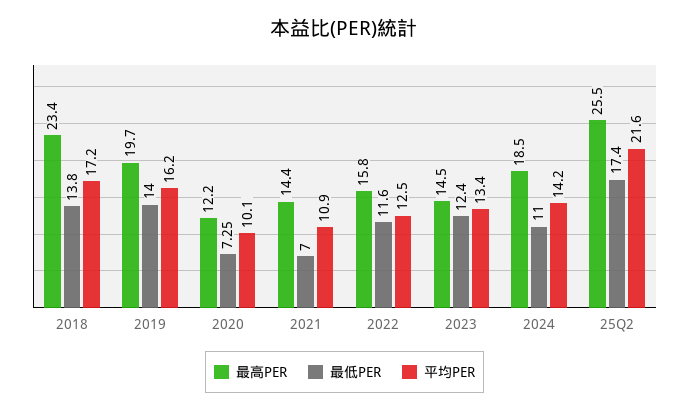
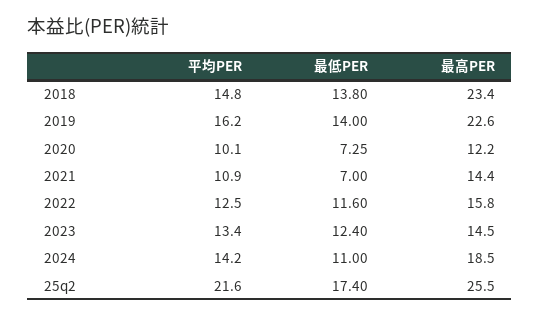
平均PER, 2018: 17.2 -> 14.8
最高PER, 2019: 19.7 -> 22.6

